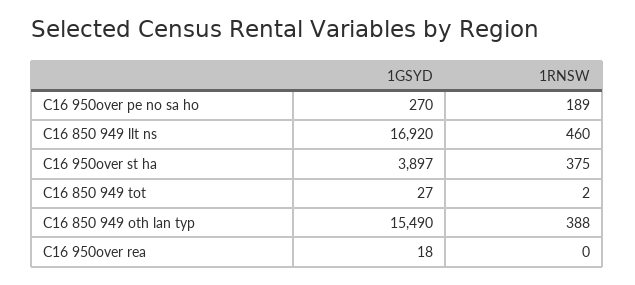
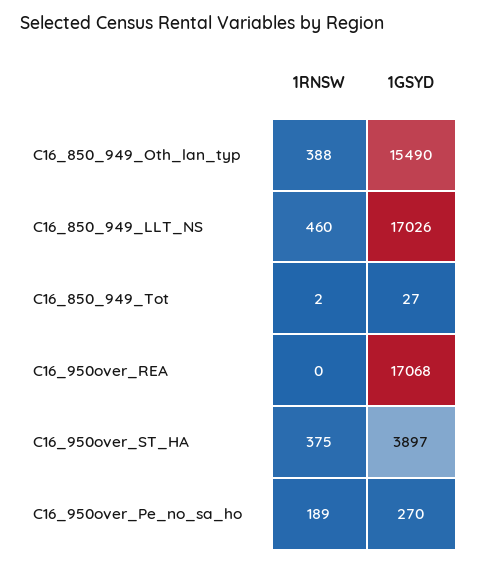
1GSYD, C16 850 949 llt ns: 16920 -> 17026
1GSYD, C16 950over rea: 18 -> 17068

